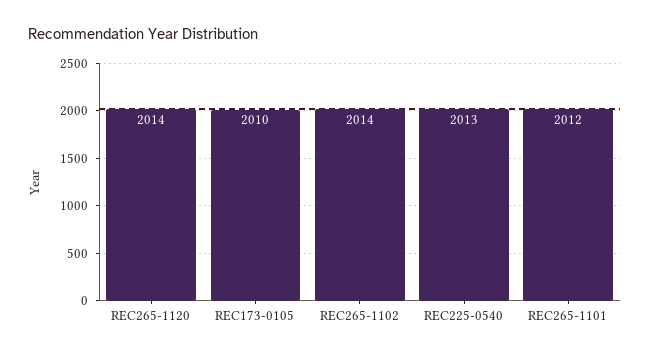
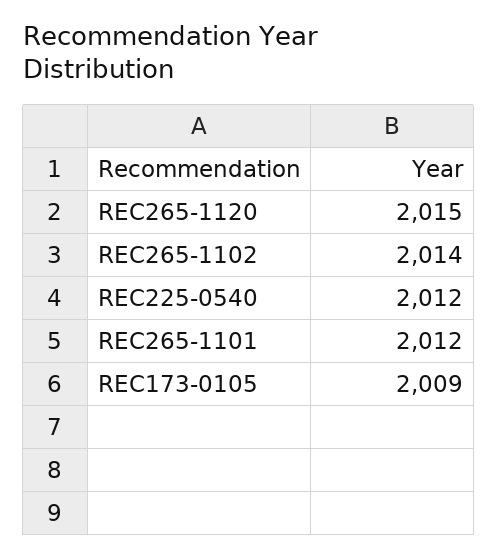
REC265-1120: 2014 -> 2015
REC173-0105: 2010 -> 2009
REC225-0540: 2013 -> 2012

